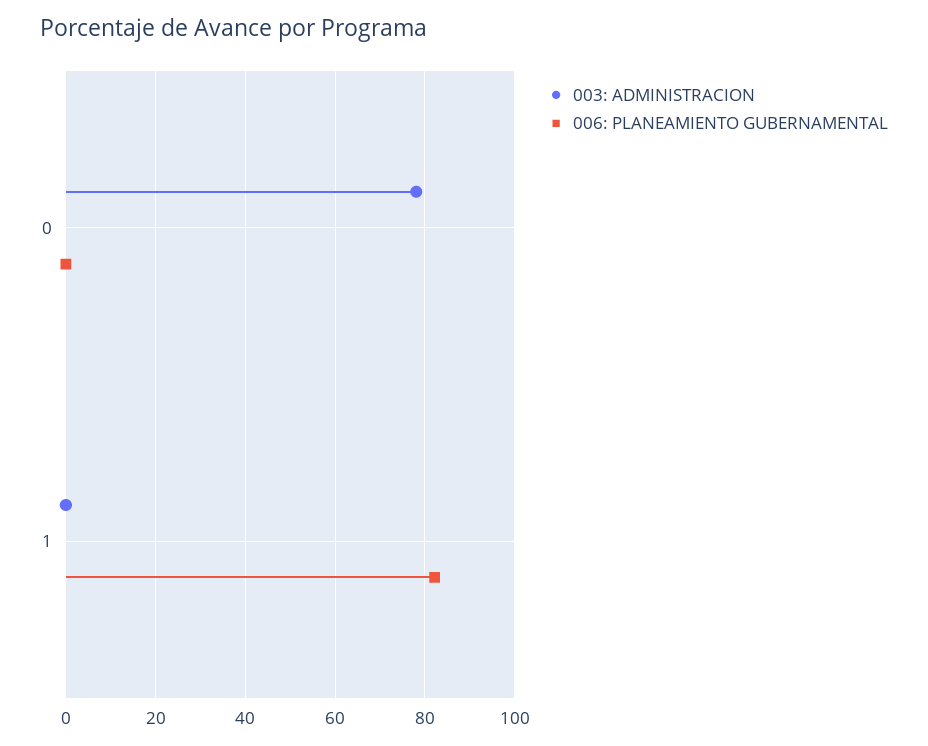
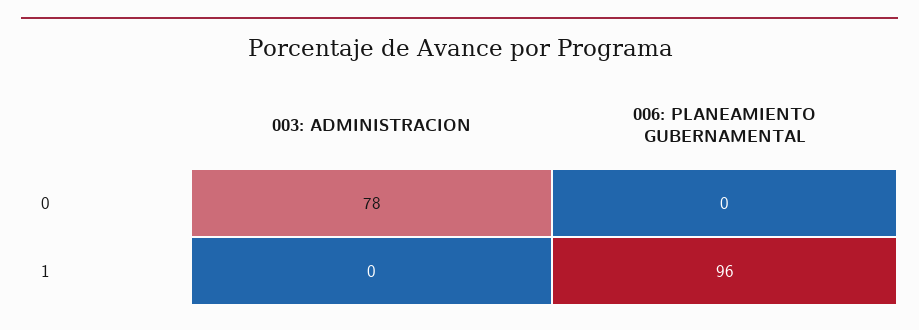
006: PLANEAMIENTO GUBERNAMENTAL, 1: 82 -> 96

